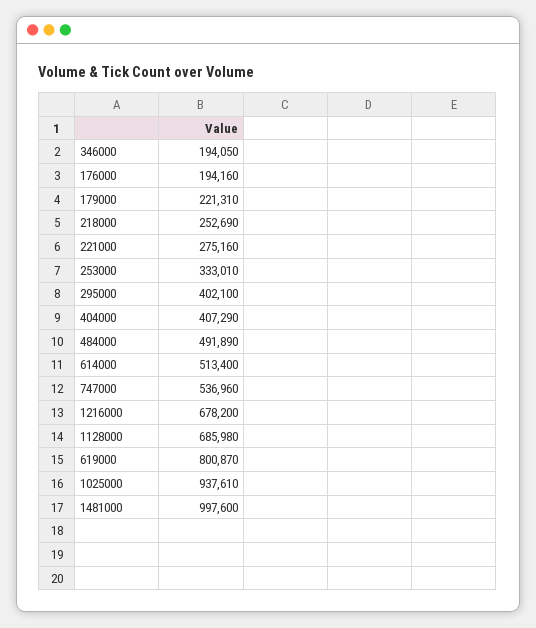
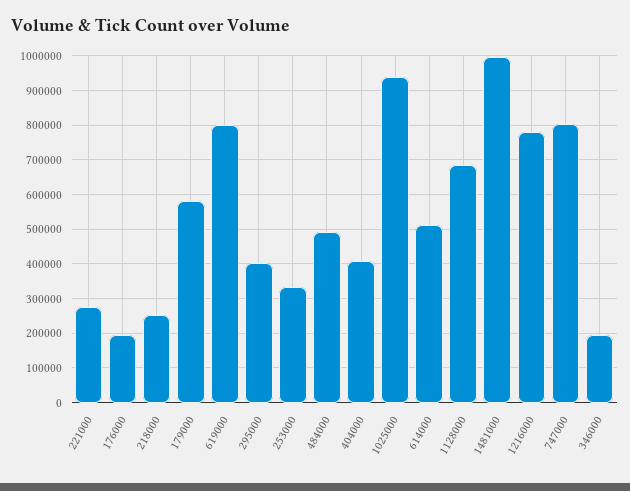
179000: 221310 -> 580000
747000: 536960 -> 800000
1216000: 678200 -> 780000

